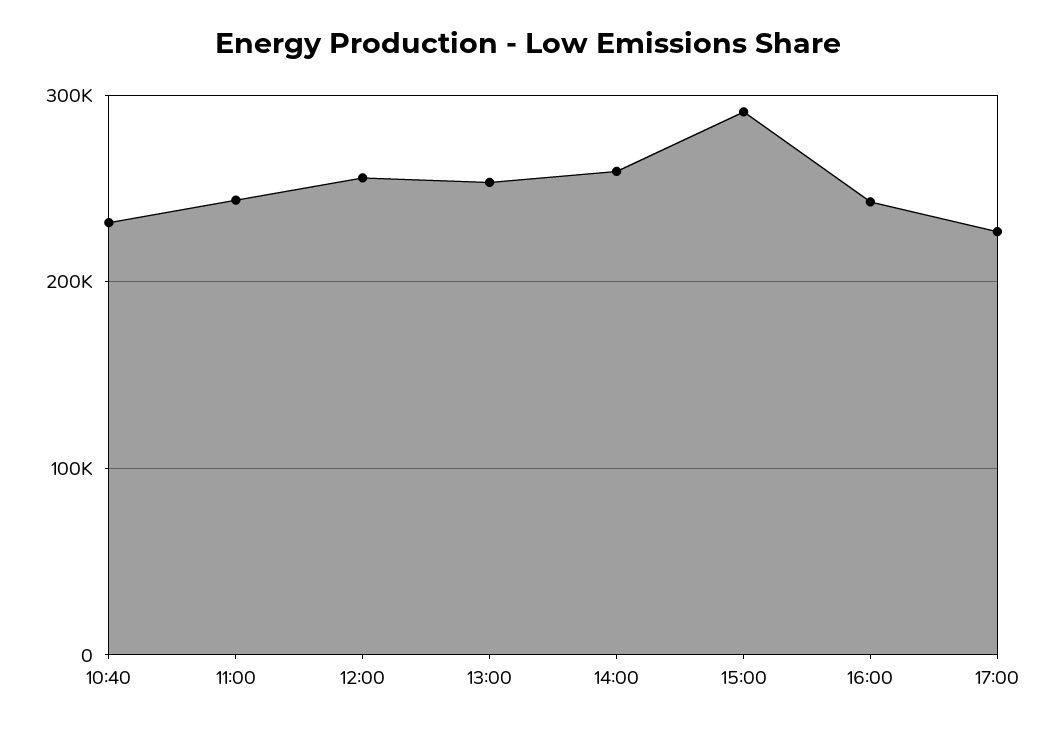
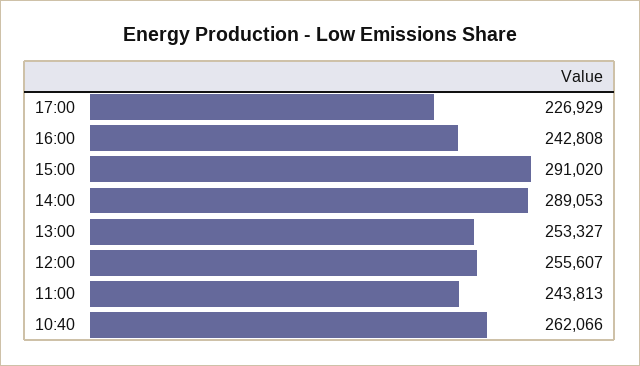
10:40: 230000 -> 262066
14:00: 260000 -> 289053

